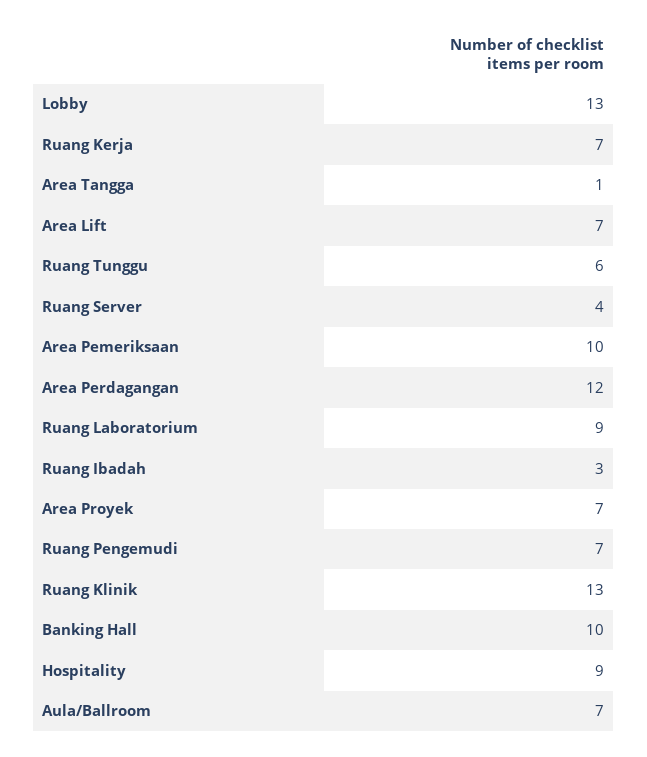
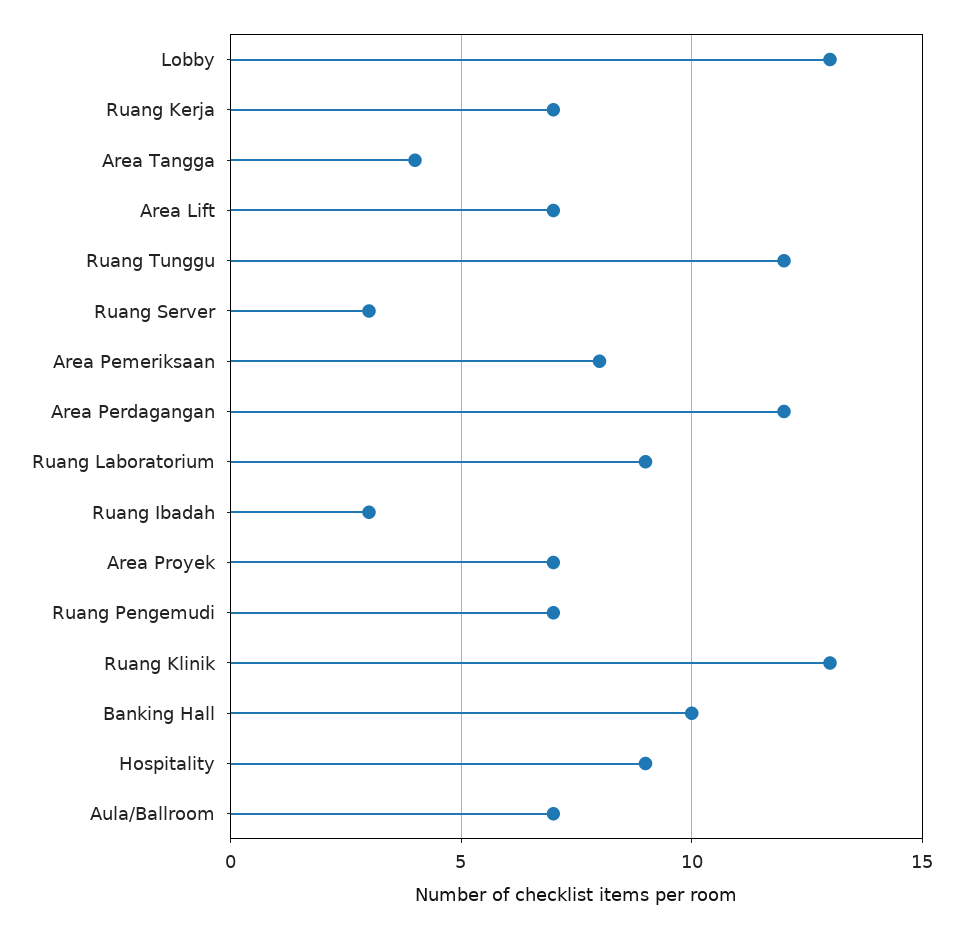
Area Tangga: 1 -> 4
Ruang Tunggu: 6 -> 12
Ruang Server: 4 -> 3
Area Pemeriksaan: 10 -> 8

